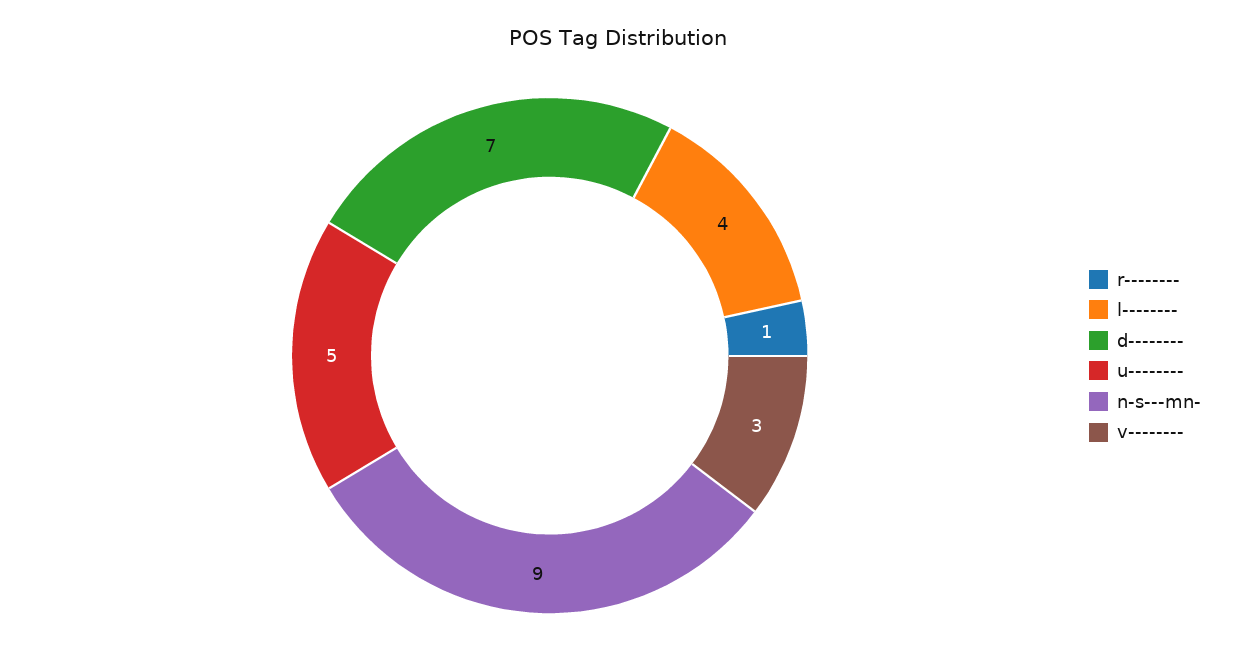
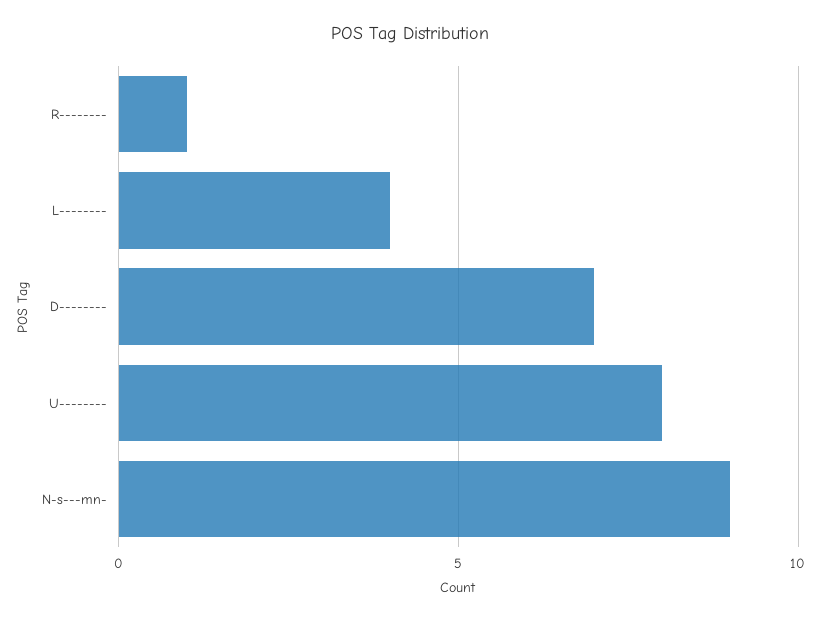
u--------: 5 -> 8
v--------: 3 -> none

